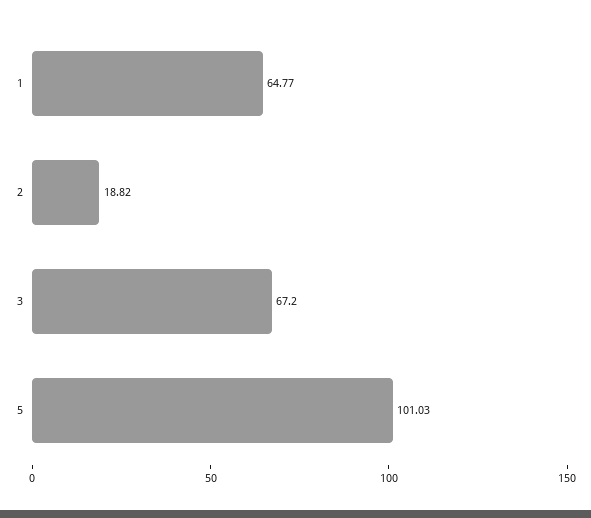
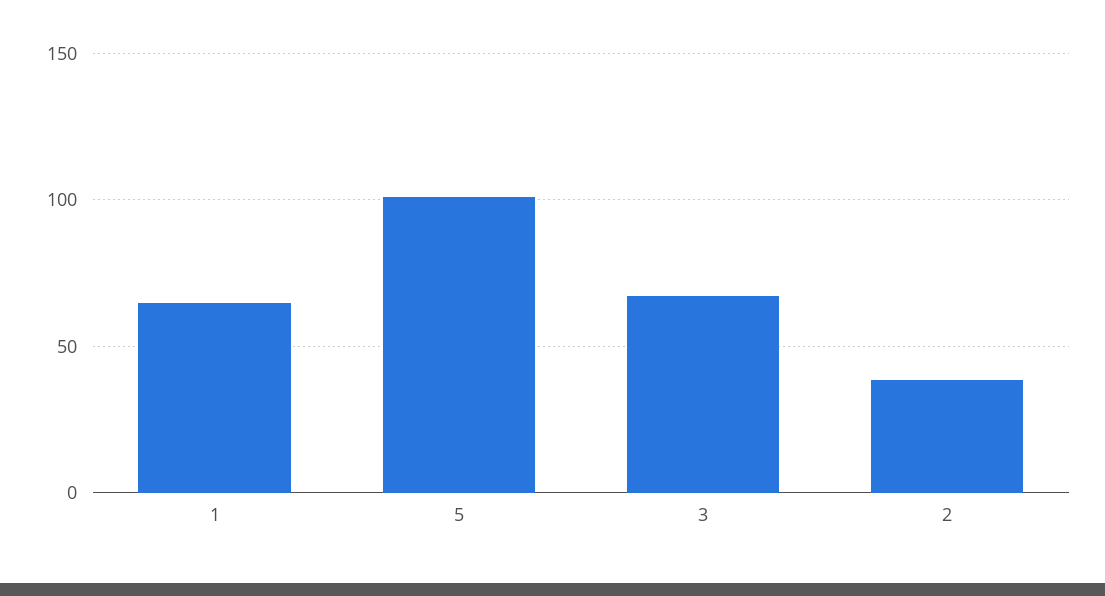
2: 18.82 -> 40

